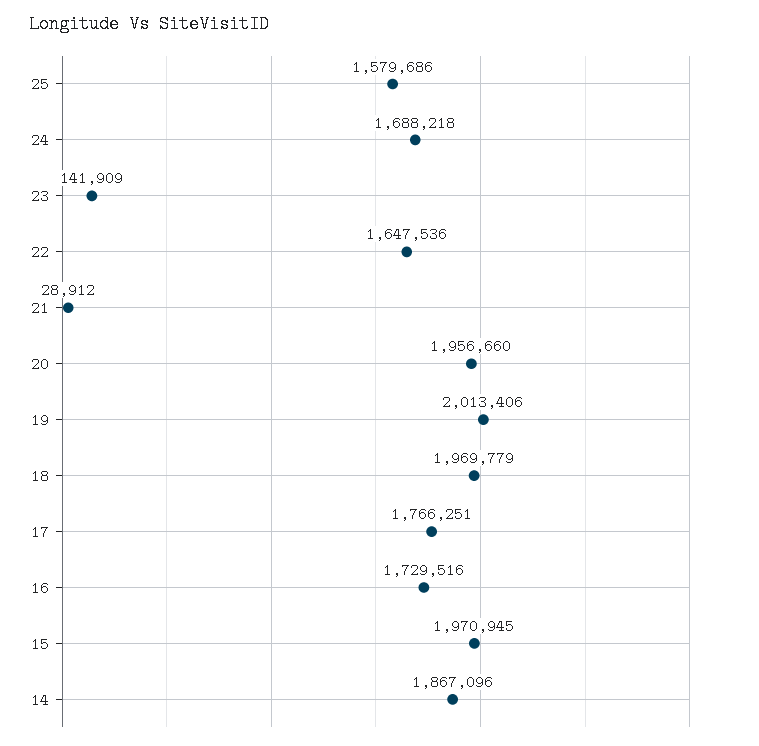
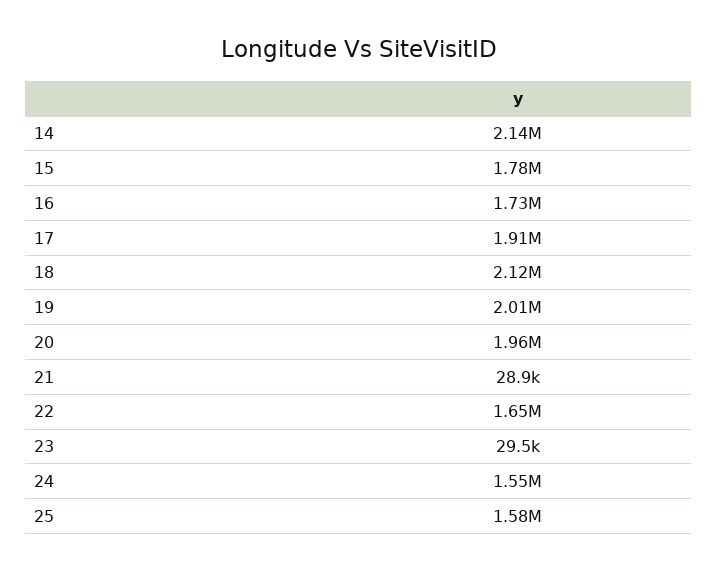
24: 1688218 -> 1550000
23: 141909 -> 29500
18: 1969779 -> 2120000
17: 1766251 -> 1910000
15: 1970945 -> 1780000
14: 1867096 -> 2140000

